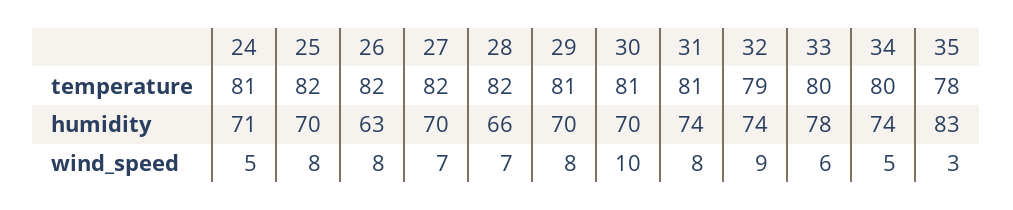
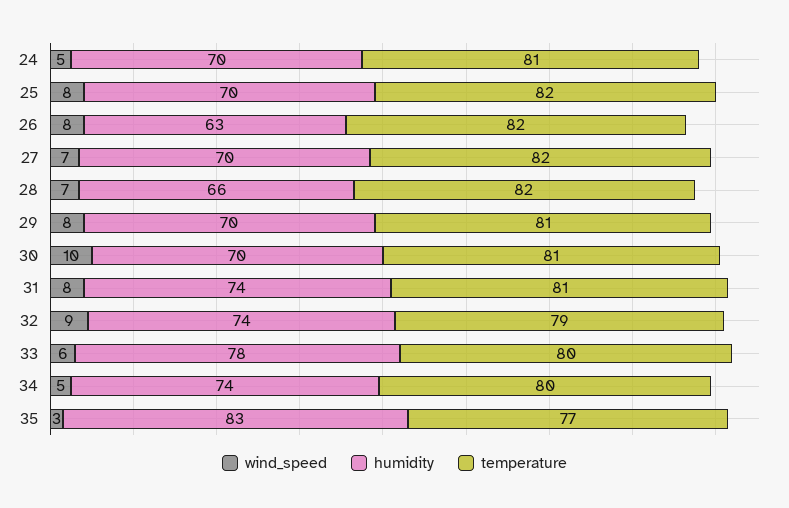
temperature, 35: 78 -> 77
humidity, 24: 71 -> 70

